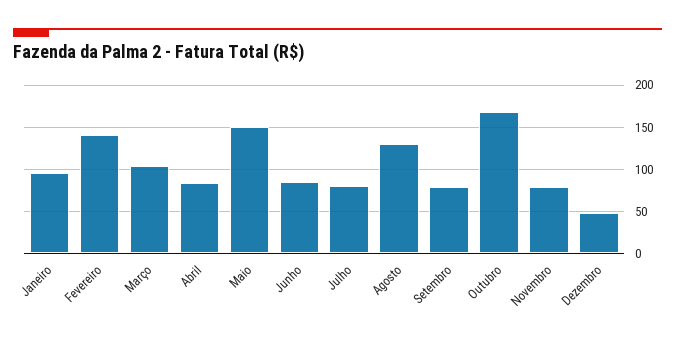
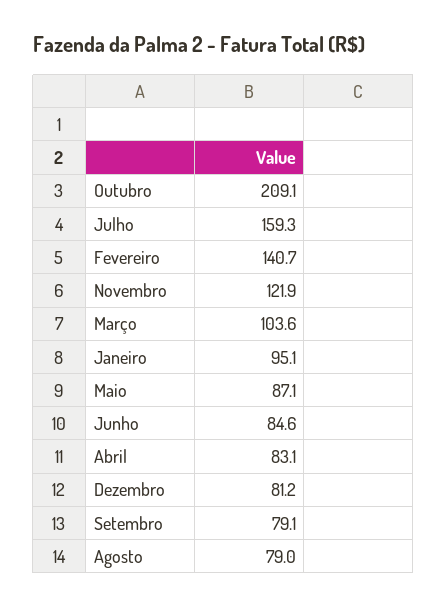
Maio: 150 -> 87.1
Julho: 80 -> 159.3
Agosto: 130 -> 79
Outubro: 170 -> 209.1
Novembro: 80 -> 121.9
Dezembro: 50 -> 81.2

